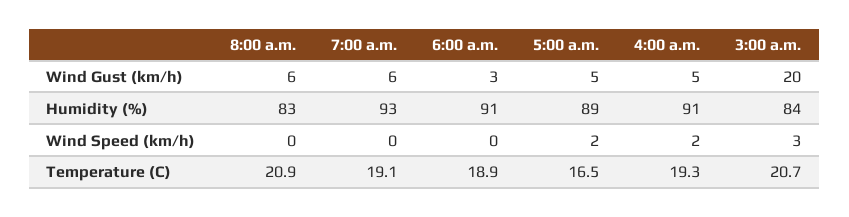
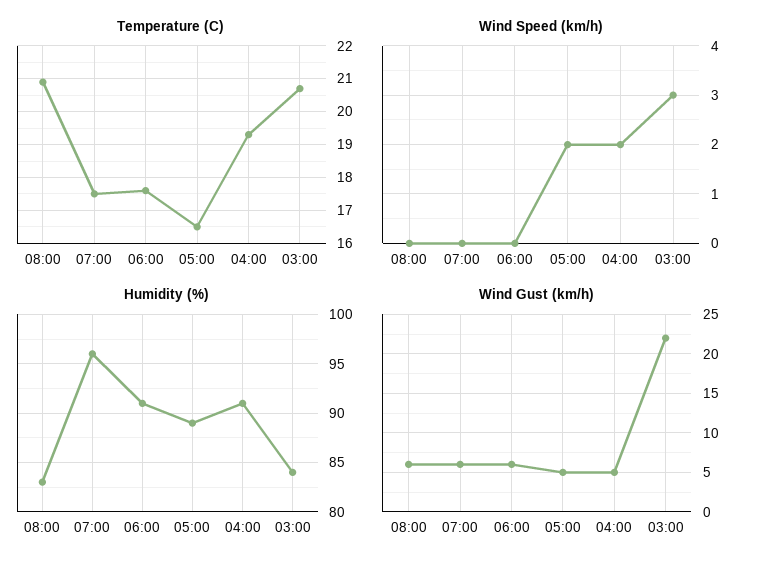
Wind Gust (km/h), 6:00 a.m.: 3 -> 6
Wind Gust (km/h), 3:00 a.m.: 20 -> 22
Humidity (%), 7:00 a.m.: 93 -> 96
Temperature (C), 7:00 a.m.: 19.1 -> 17.5
Temperature (C), 6:00 a.m.: 18.9 -> 17.5

